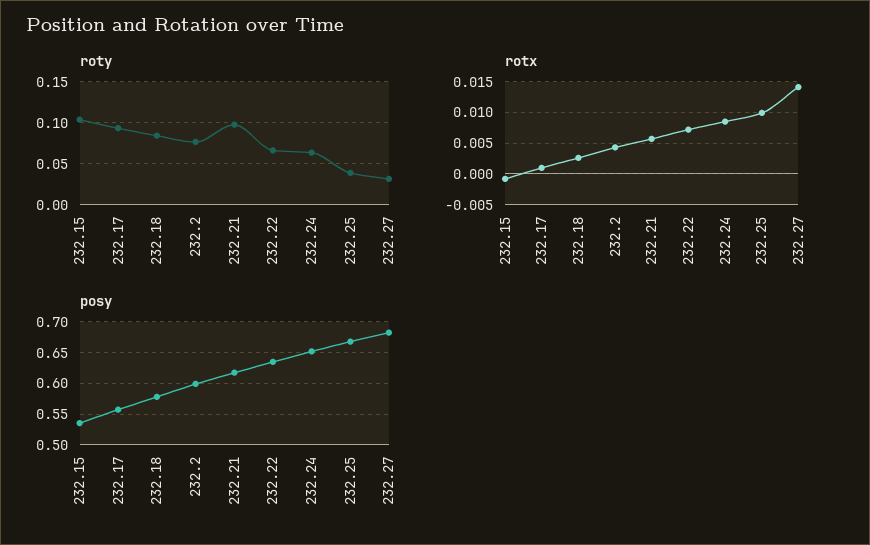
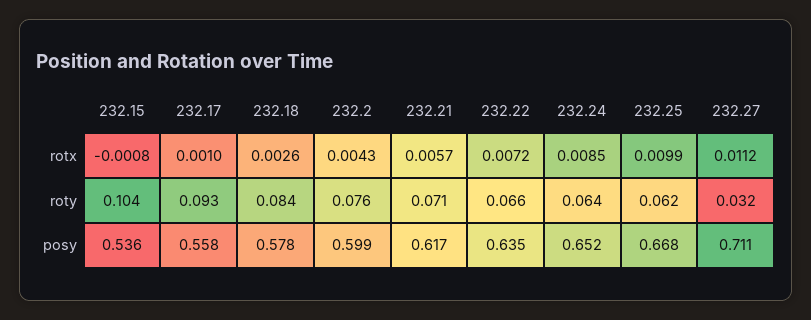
roty, 232.21: 0.1 -> 0.071
roty, 232.25: 0.04 -> 0.062
rotx, 232.27: 0.014 -> 0.0112
posy, 232.27: 0.68 -> 0.711

